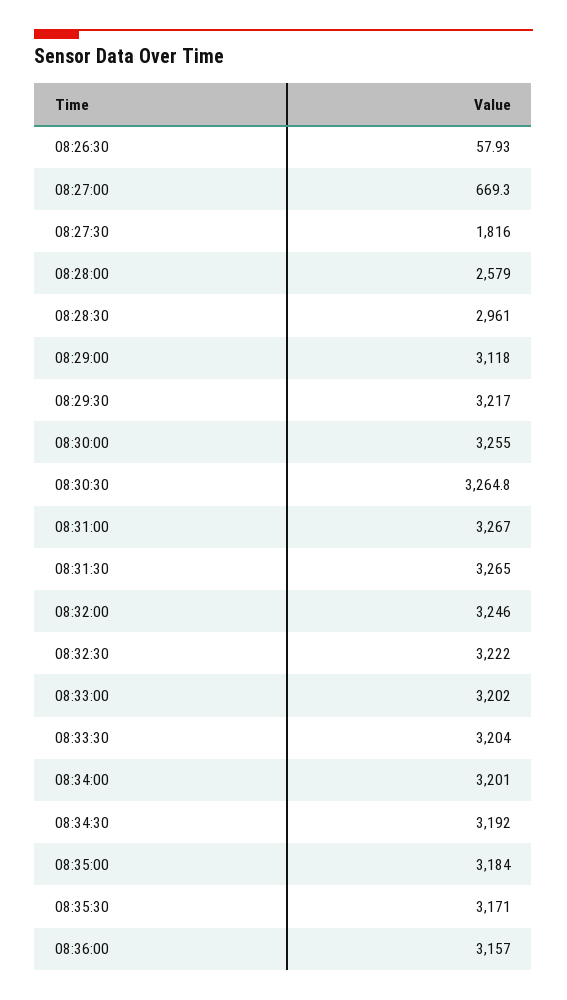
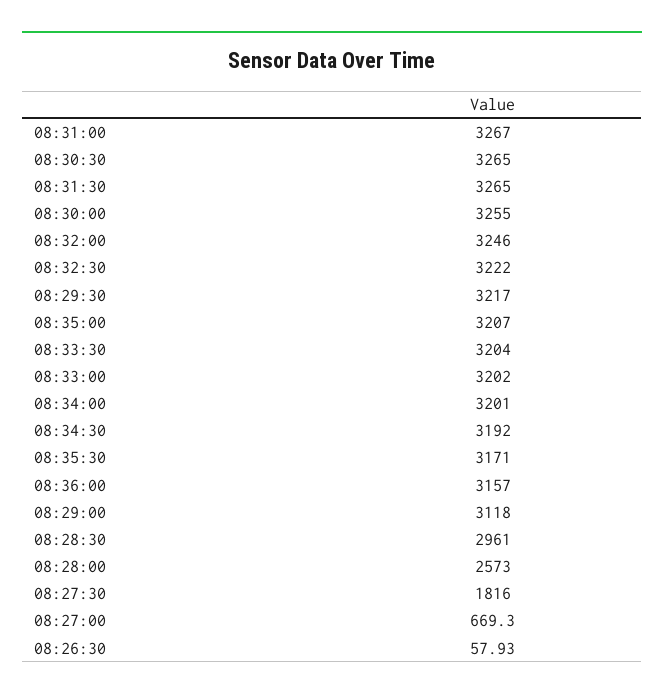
08:28:00: 2579 -> 2573
08:30:30: 3264.8 -> 3265
08:35:00: 3184 -> 3207

